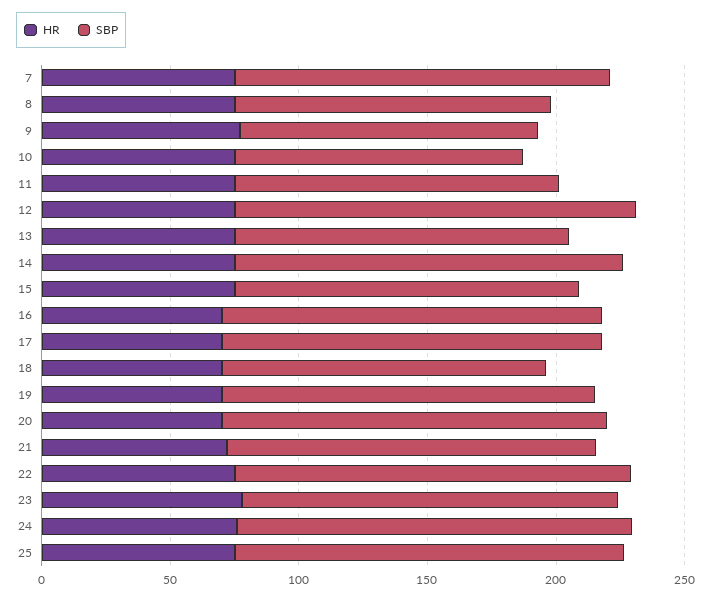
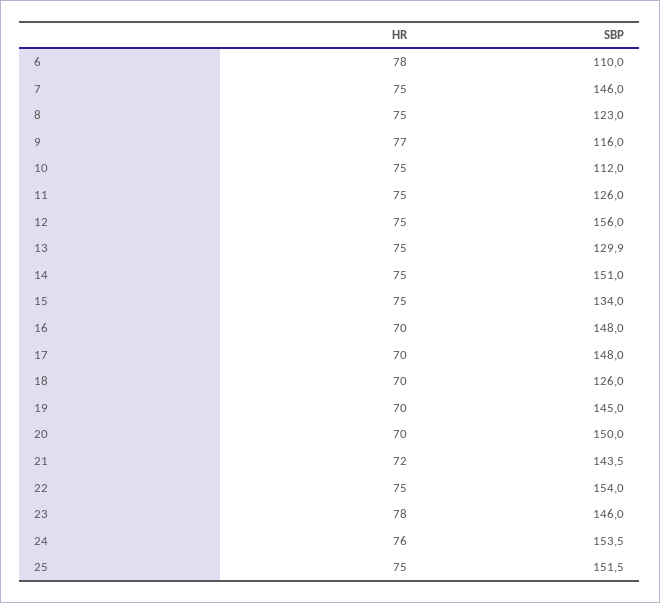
HR, 6: none -> 78
SBP, 6: none -> 110

